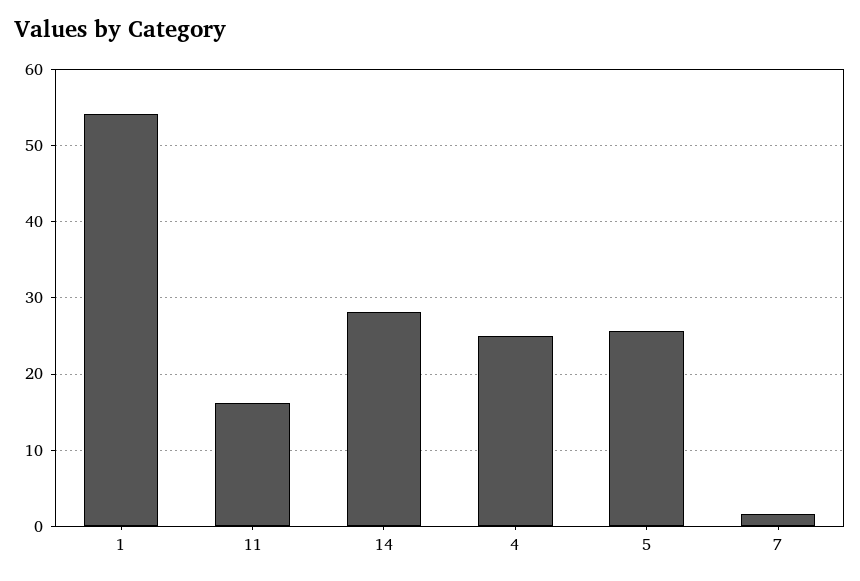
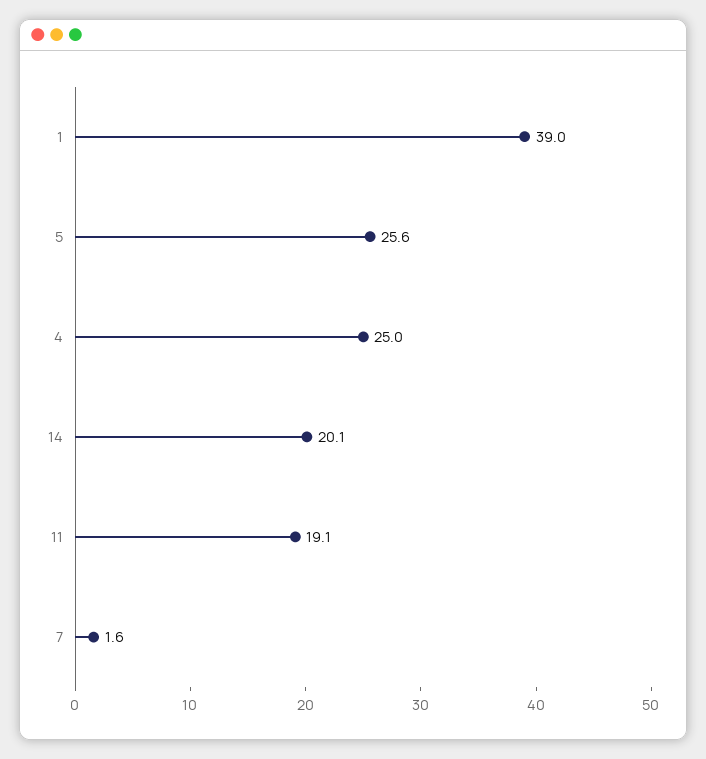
1: 54 -> 39
11: 16 -> 19.1
14: 28 -> 20.1

